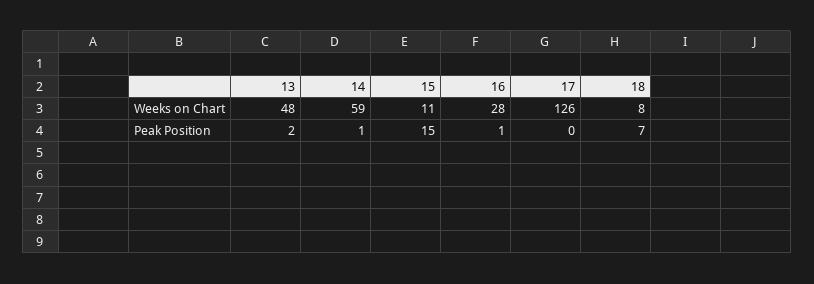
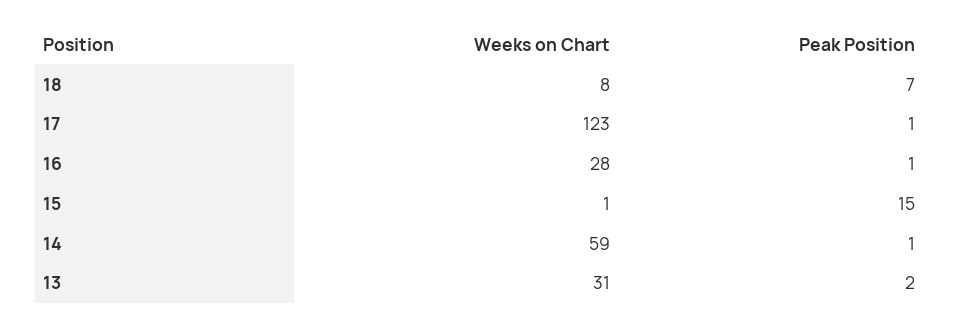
13, Weeks on Chart: 48 -> 31
15, Weeks on Chart: 11 -> 1
17, Weeks on Chart: 126 -> 123
17, Peak Position: 0 -> 1

